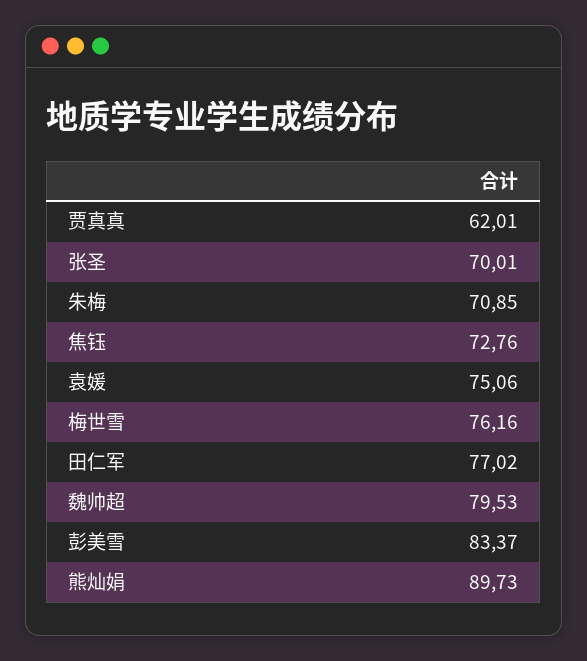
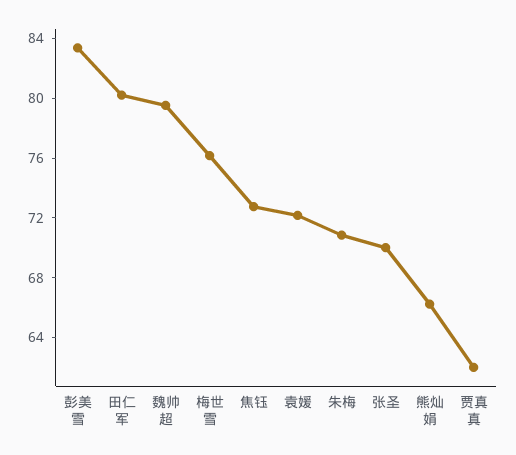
袁媛: 75.06 -> 72
田仁军: 77.02 -> 80
熊灿娟: 89.73 -> 66

